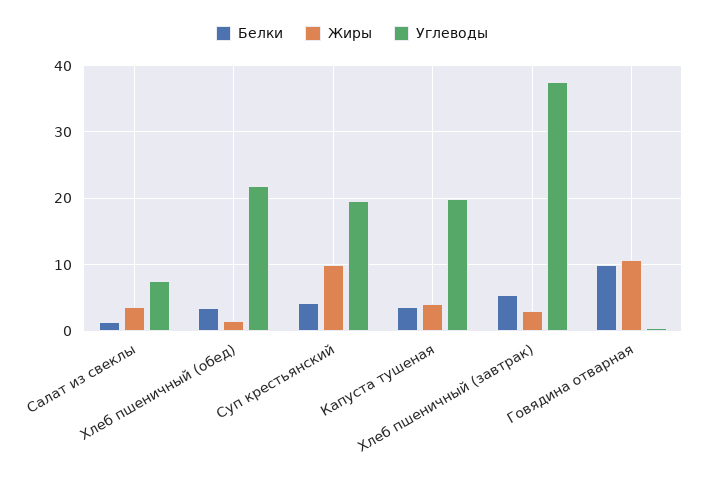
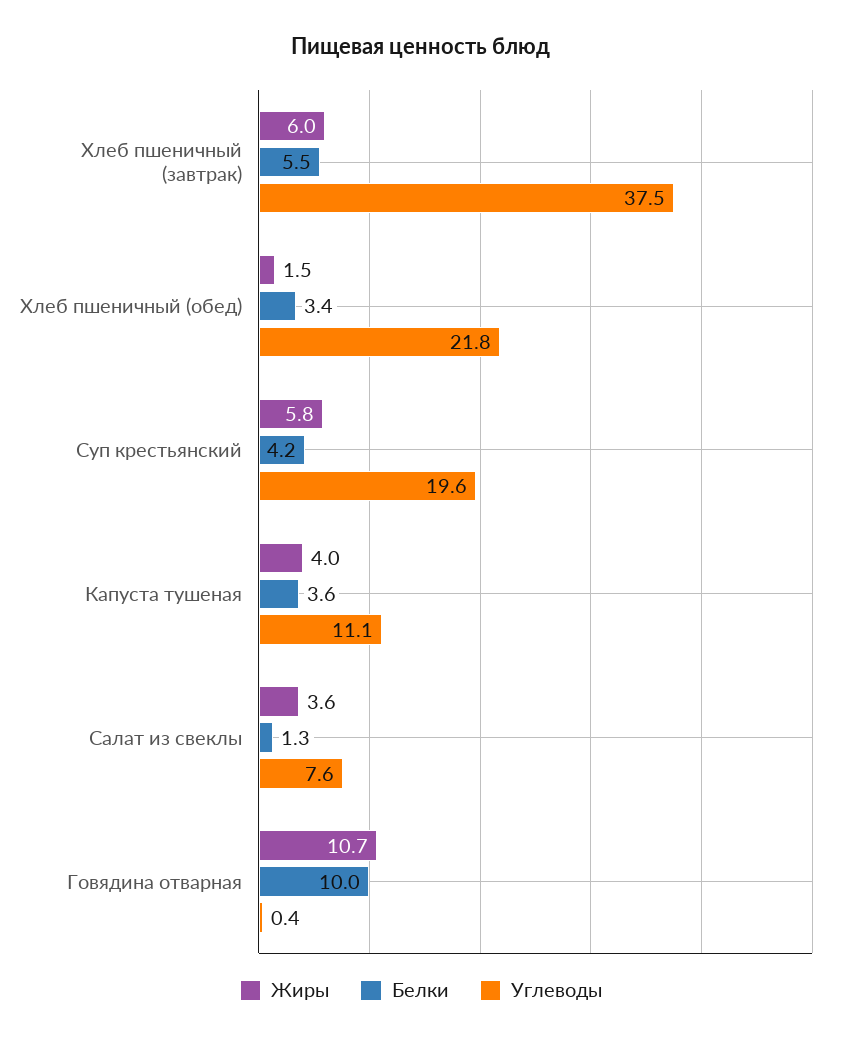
Жиры, Суп крестьянский: 10 -> 5.8
Углеводы, Капуста тушеная: 20 -> 11.1
Жиры, Хлеб пшеничный (завтрак): 3 -> 6

